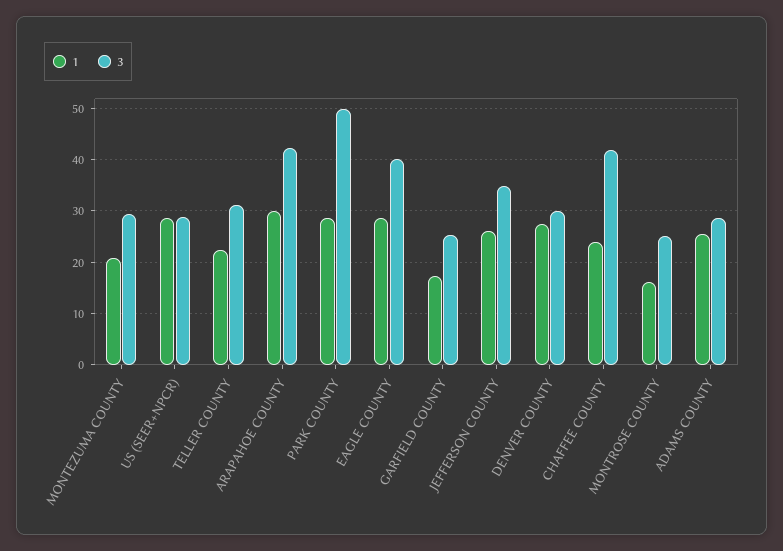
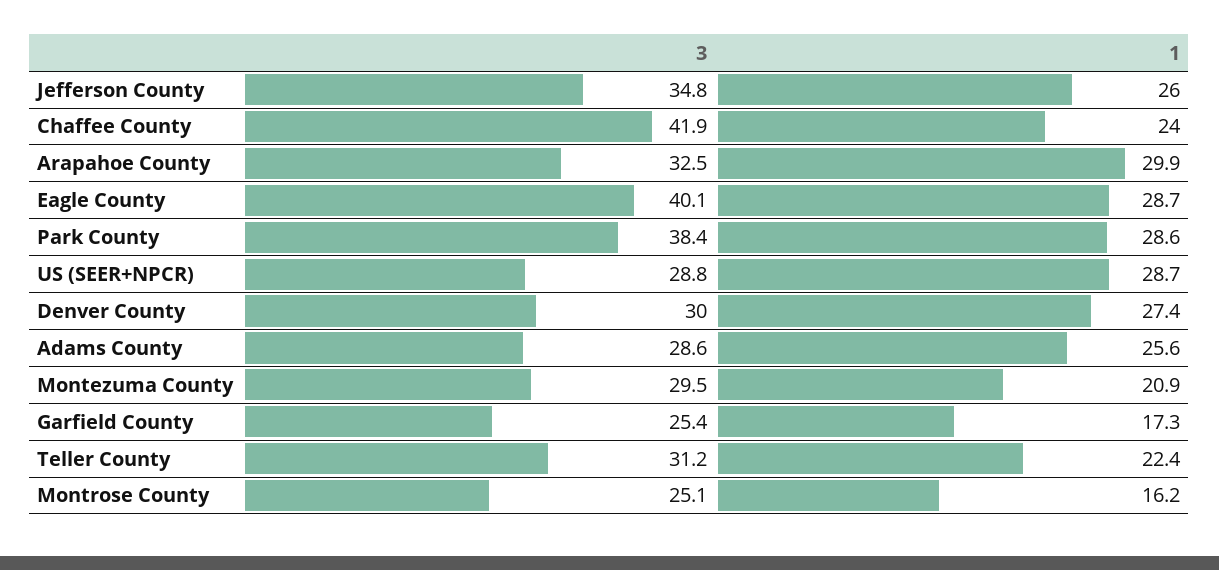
3, ARAPAHOE COUNTY: 42 -> 32.5
3, PARK COUNTY: 50 -> 38.4

